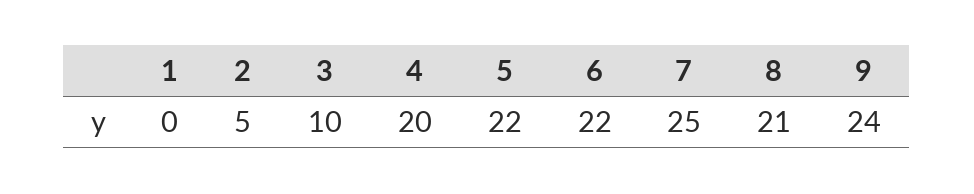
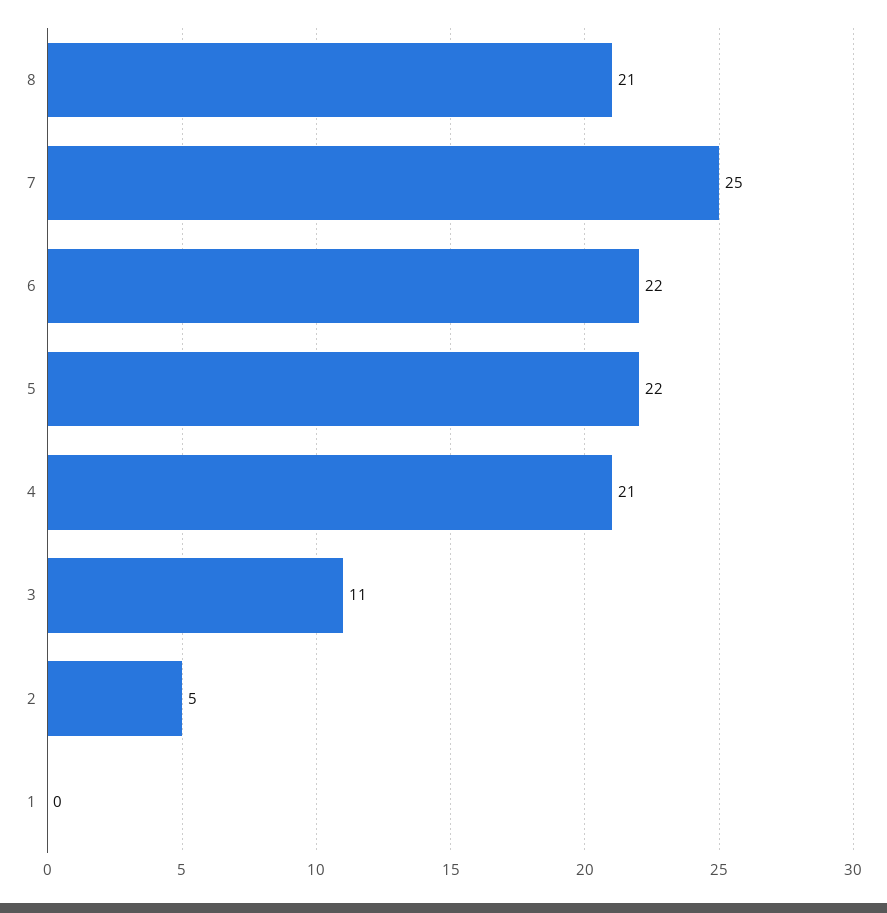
3: 10 -> 11
4: 20 -> 21
9: 24 -> none

